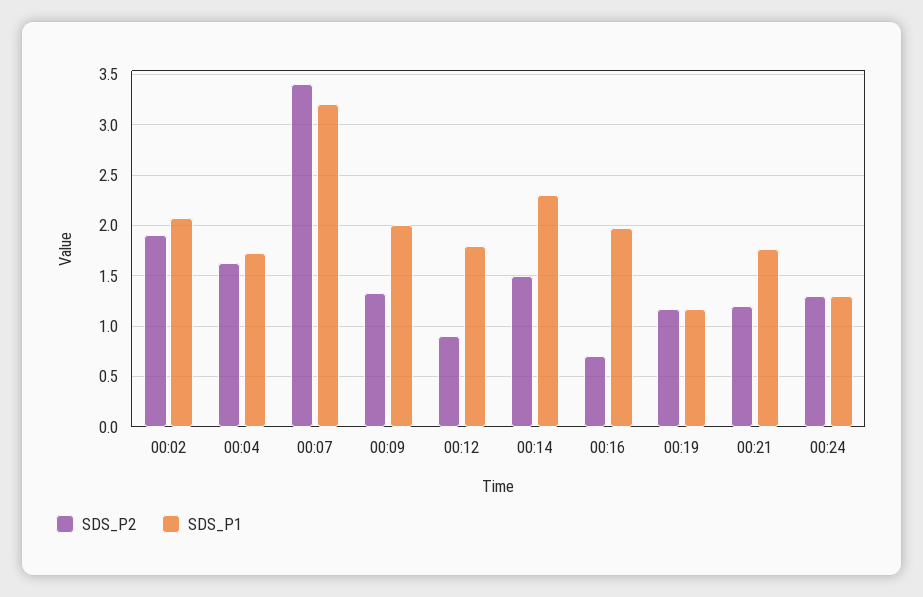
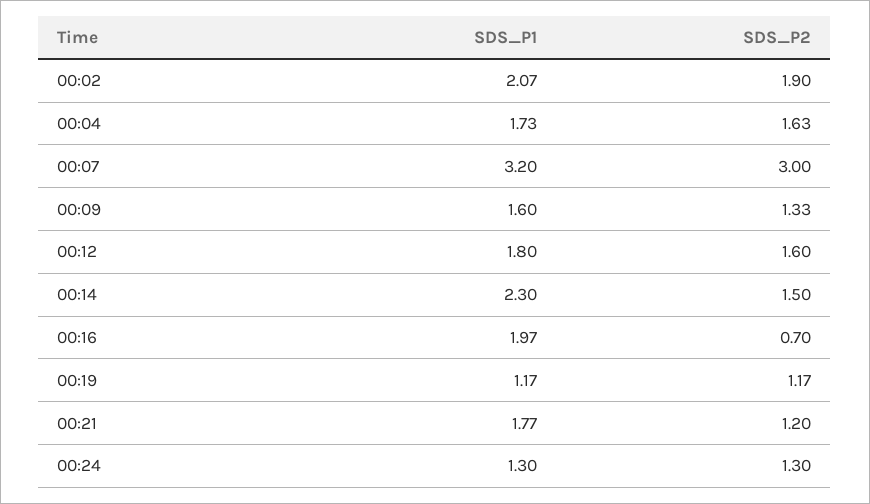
SDS_P2, 00:07: 3.4 -> 3
SDS_P1, 00:09: 2 -> 1.6
SDS_P2, 00:12: 0.9 -> 1.6

